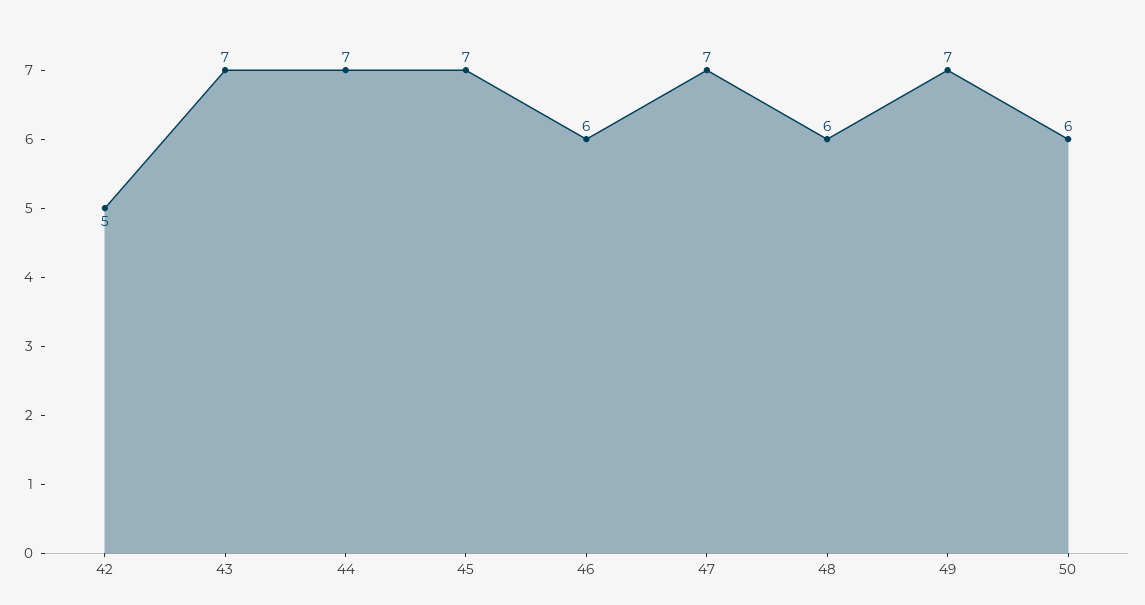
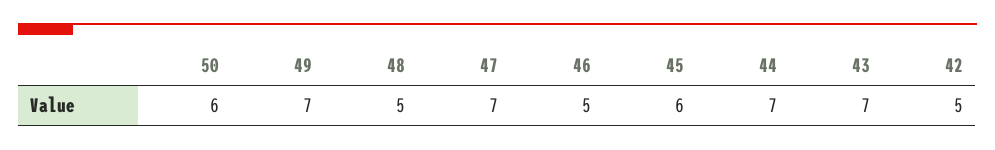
45: 7 -> 6
46: 6 -> 5
48: 6 -> 5

